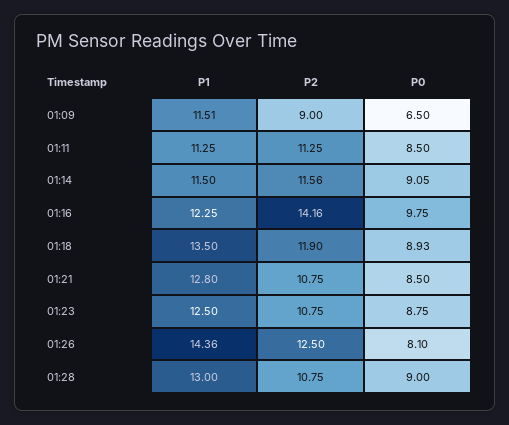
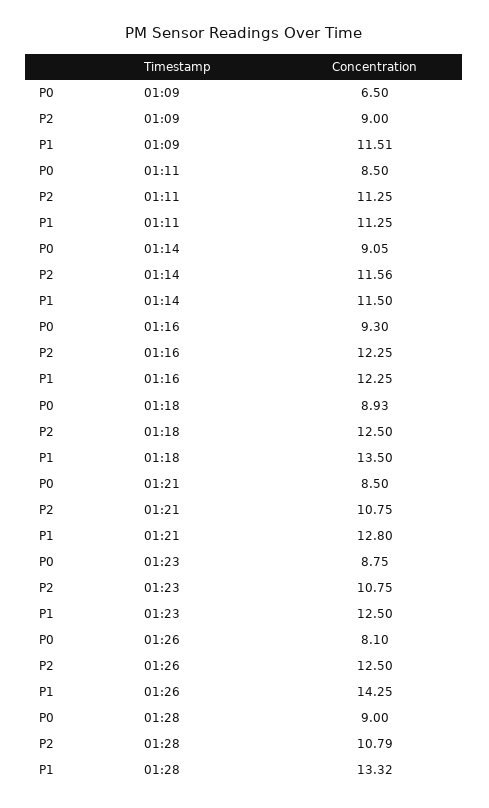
P2, 01:16: 14.16 -> 12.25
P0, 01:16: 9.75 -> 9.3
P2, 01:18: 11.9 -> 12.5
P1, 01:26: 14.36 -> 14.25
P1, 01:28: 13 -> 13.32
P2, 01:28: 10.75 -> 10.79

